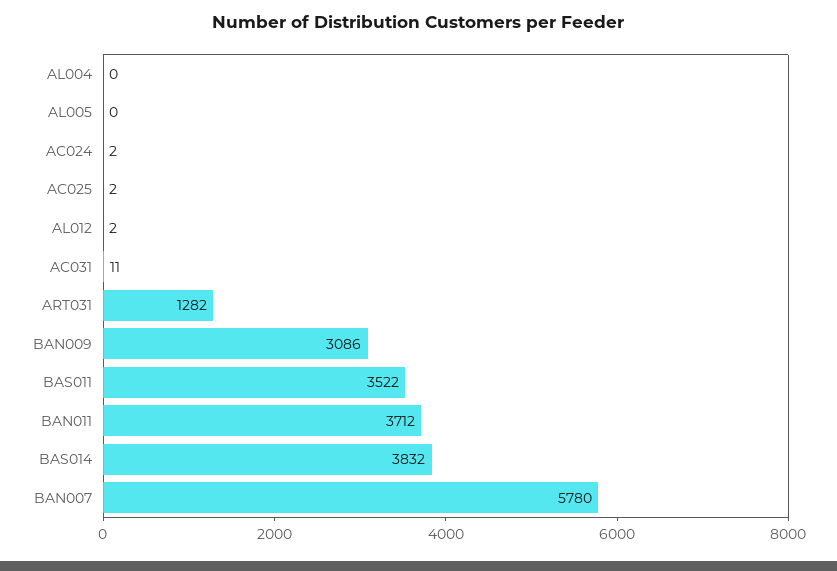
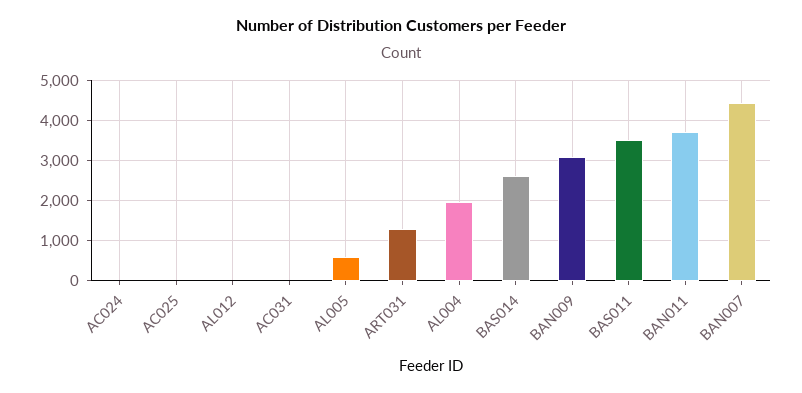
AL004: 0 -> 2000
AL005: 0 -> 600
BAS014: 3832 -> 2600
BAN007: 5780 -> 4400

